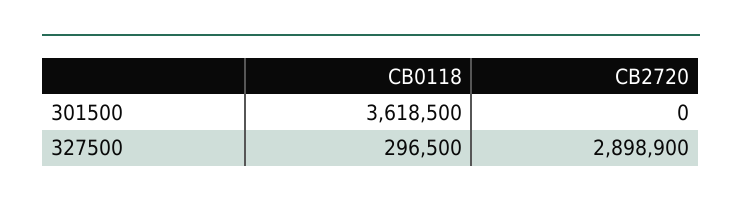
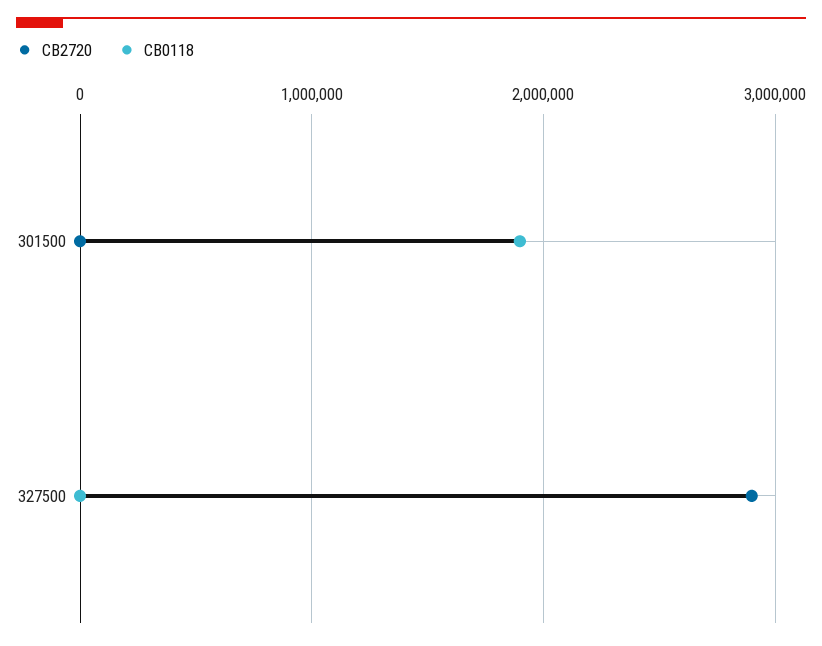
CB0118, 301500: 3618500 -> 1900000
CB0118, 327500: 296500 -> 0

